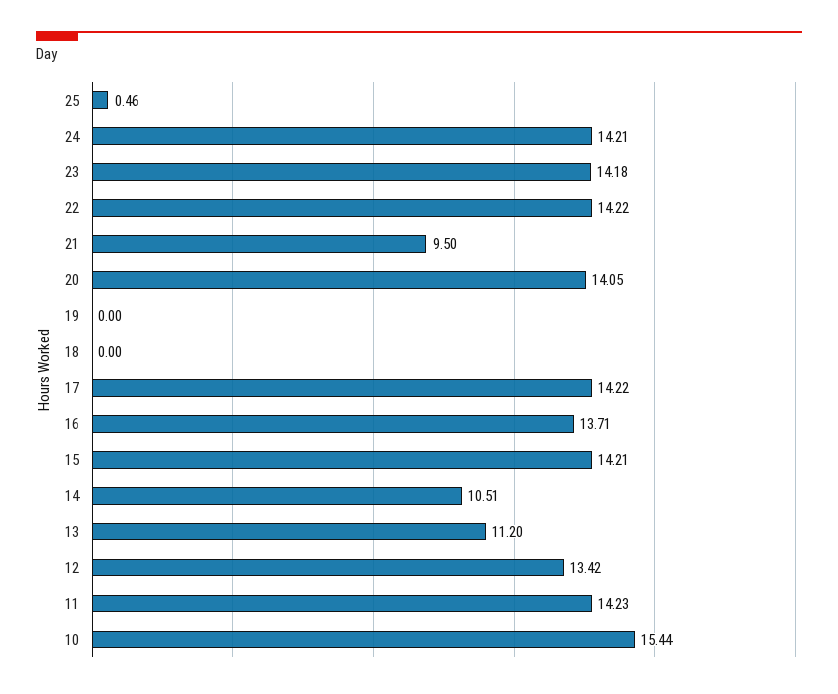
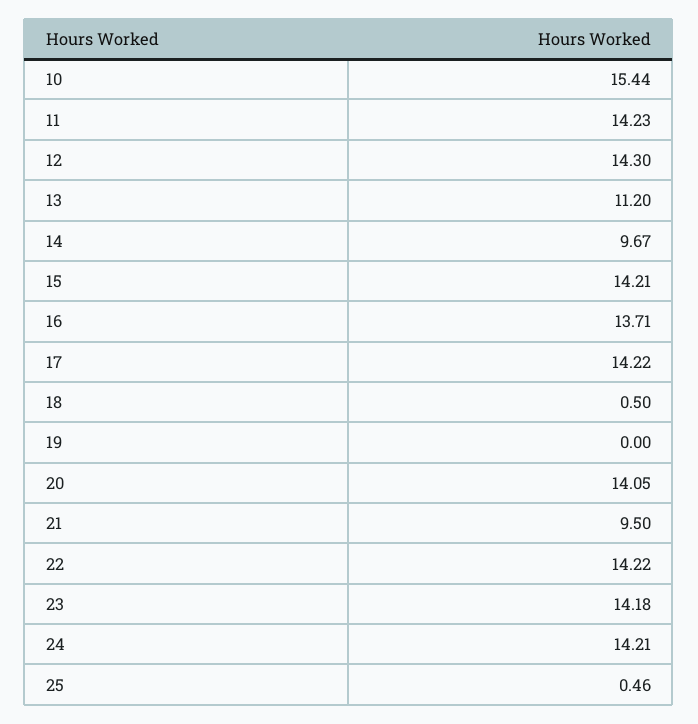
18: 0 -> 0.5
14: 10.51 -> 9.67
12: 13.42 -> 14.3

